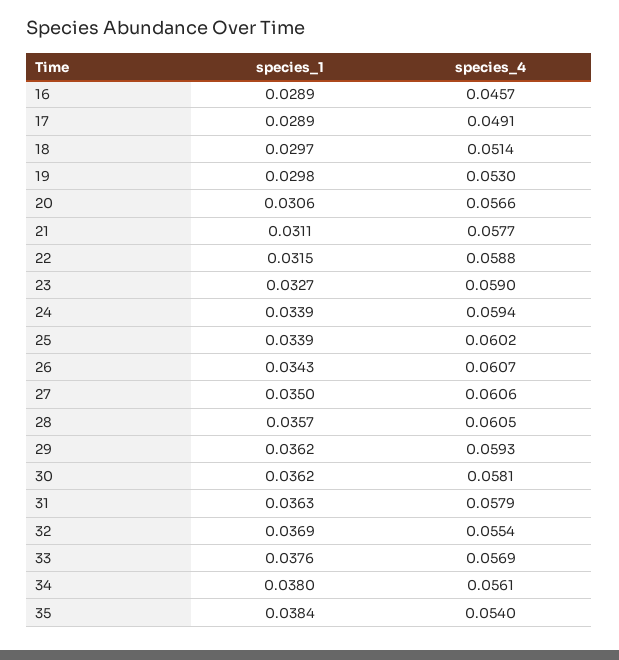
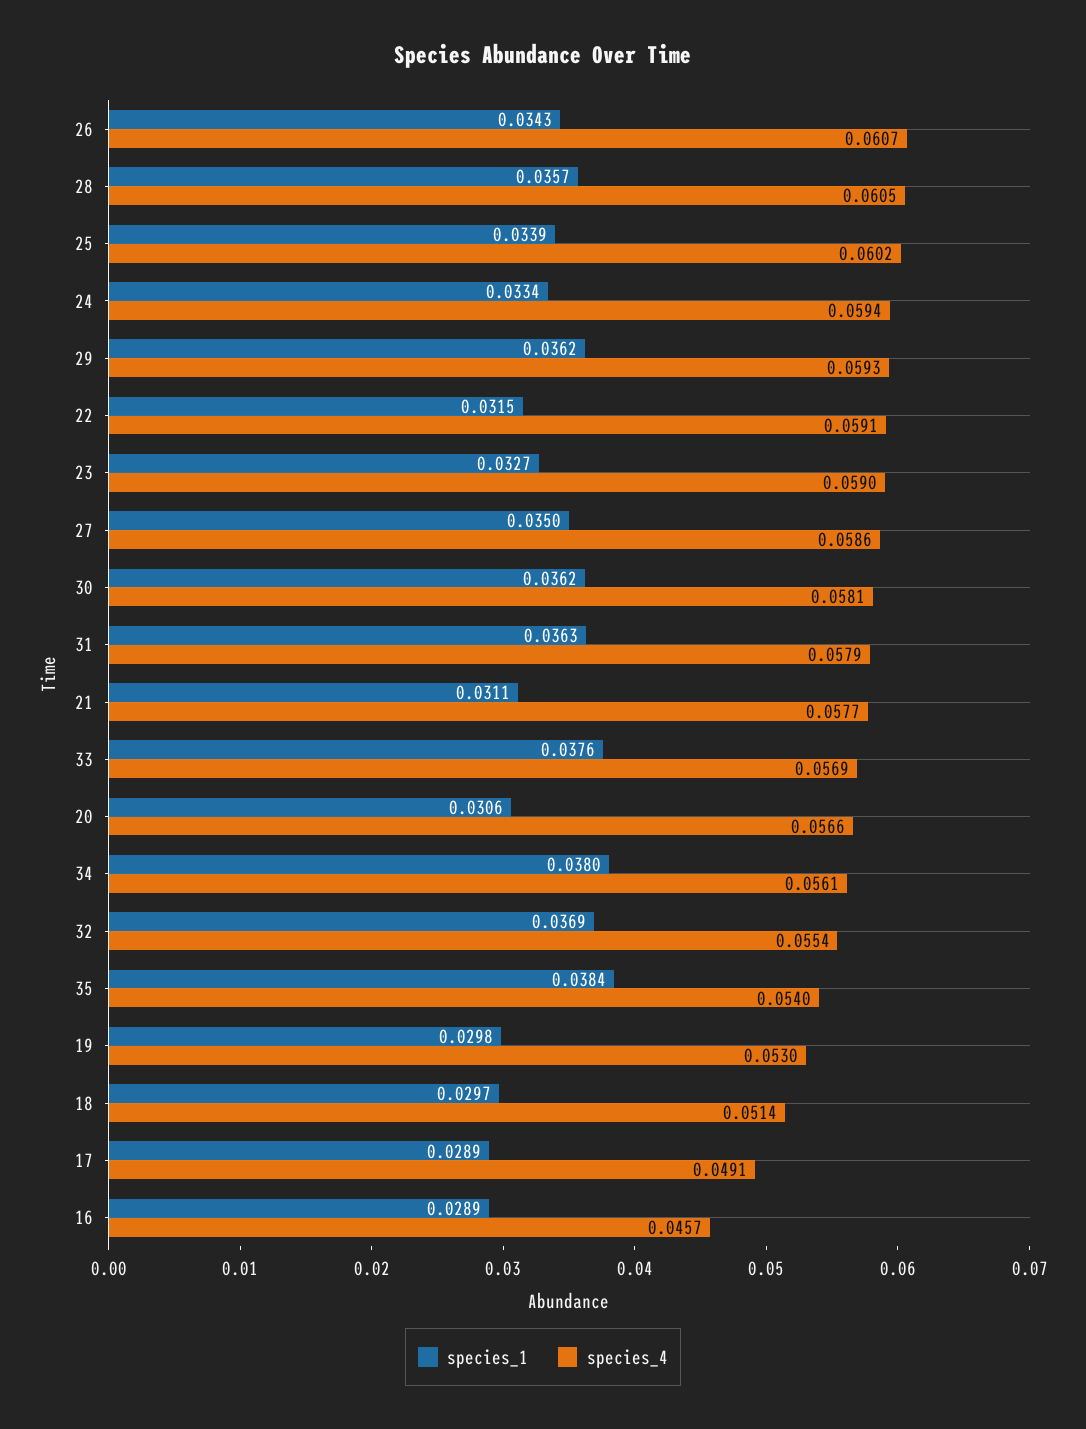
species_4, 22: 0.0588 -> 0.0591
species_1, 24: 0.0339 -> 0.0334
species_4, 27: 0.0606 -> 0.0586

